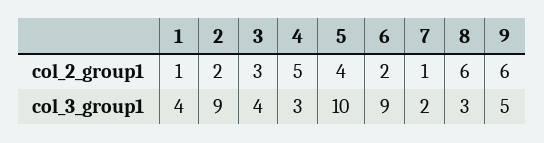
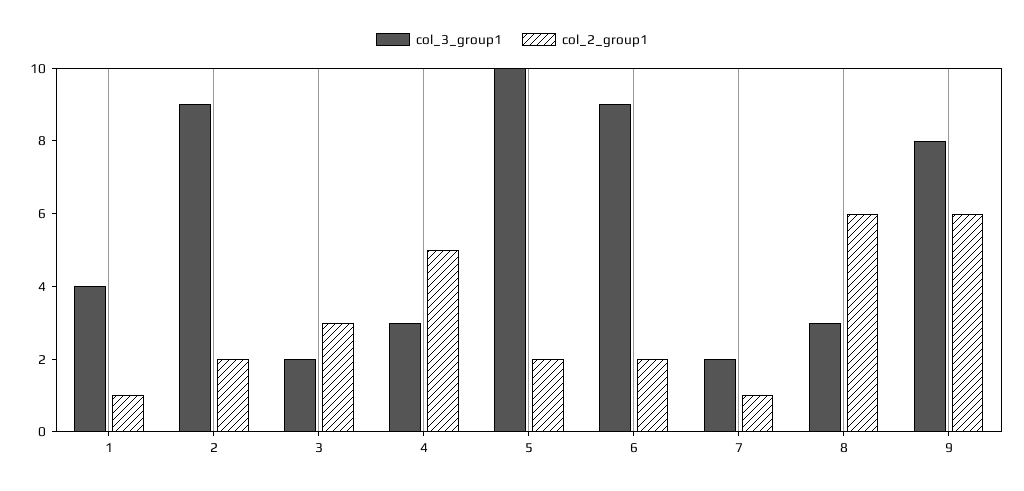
col_2_group1, 5: 4 -> 2
col_3_group1, 3: 4 -> 2
col_3_group1, 9: 5 -> 8

